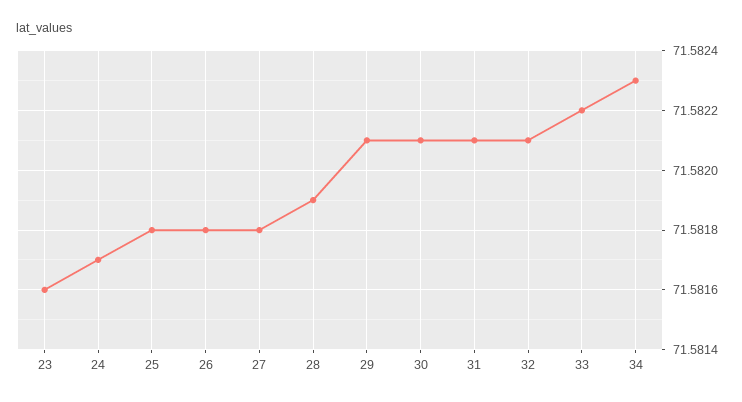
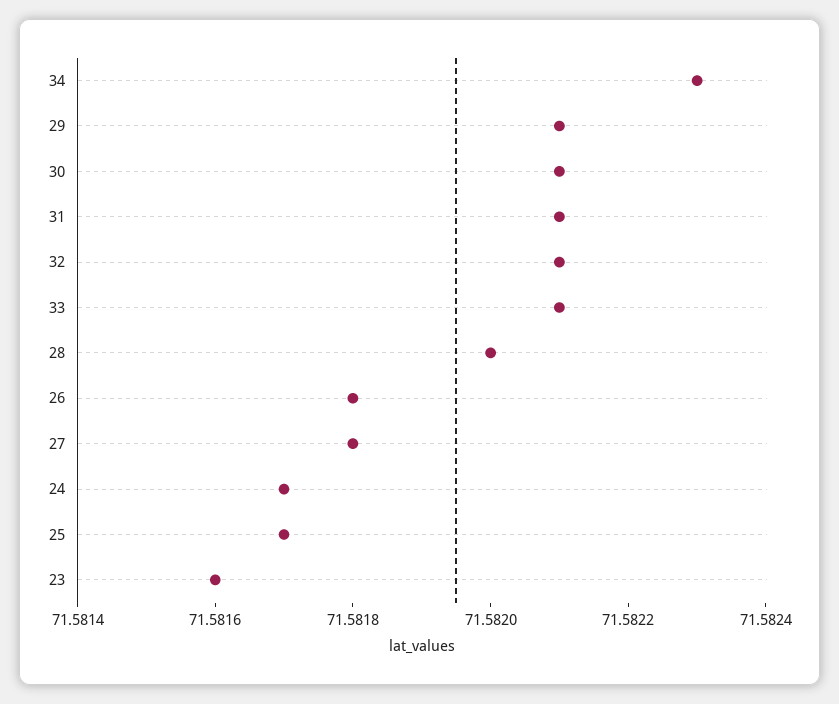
25: 71.5818 -> 71.5817
28: 71.5819 -> 71.582
33: 71.5822 -> 71.5821

